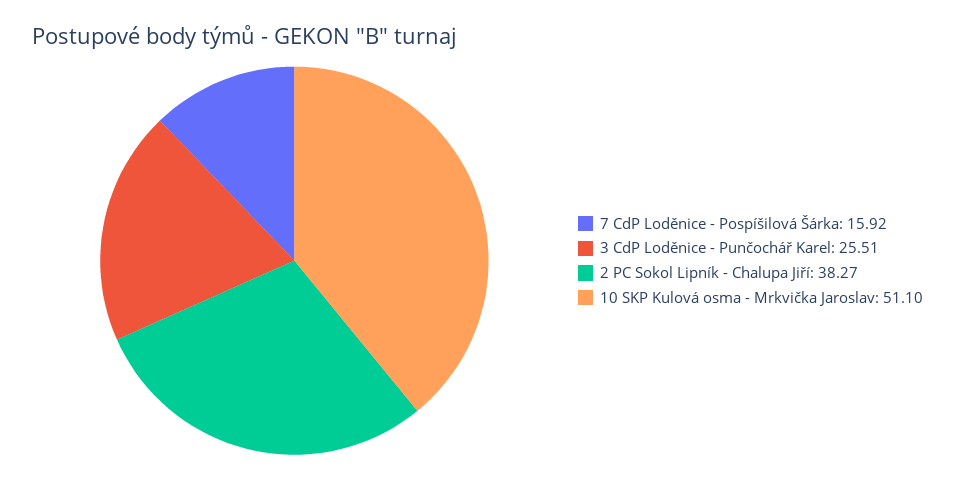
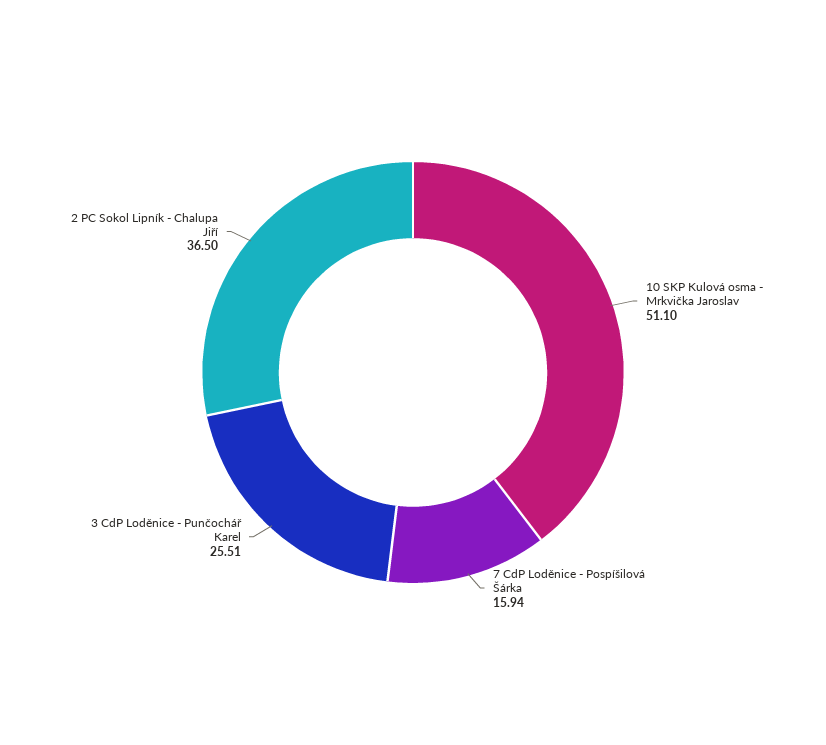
7 CdP Loděnice - Pospíšilová Šárka: 15.92 -> 15.94
2 PC Sokol Lipník - Chalupa Jiří: 38.27 -> 36.5

